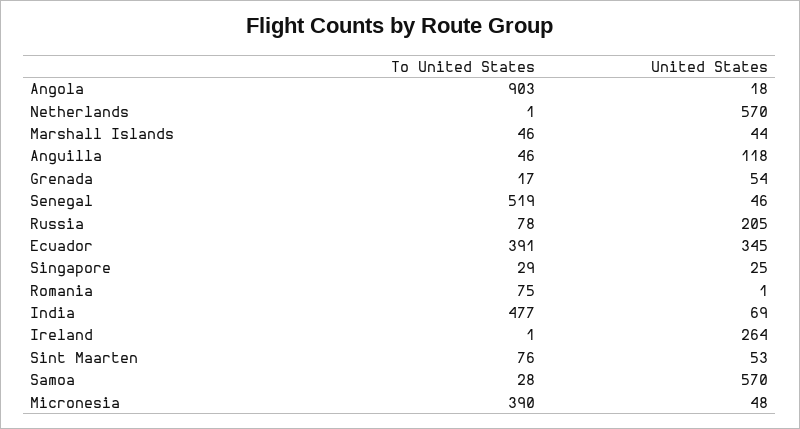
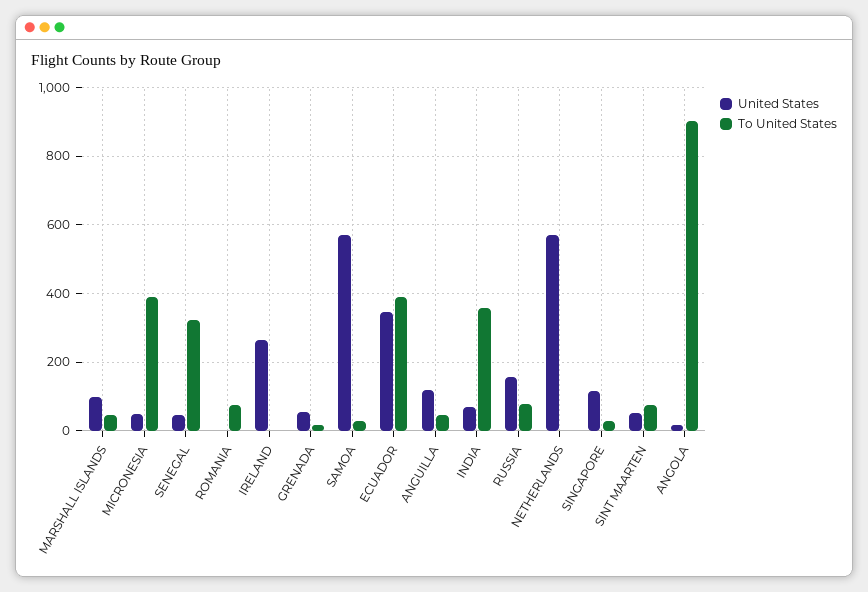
United States, Marshall Islands: 44 -> 100
To United States, Senegal: 519 -> 320
United States, Russia: 205 -> 160
United States, Singapore: 25 -> 120
To United States, India: 477 -> 360

